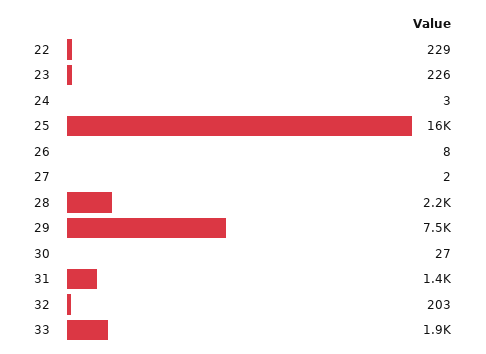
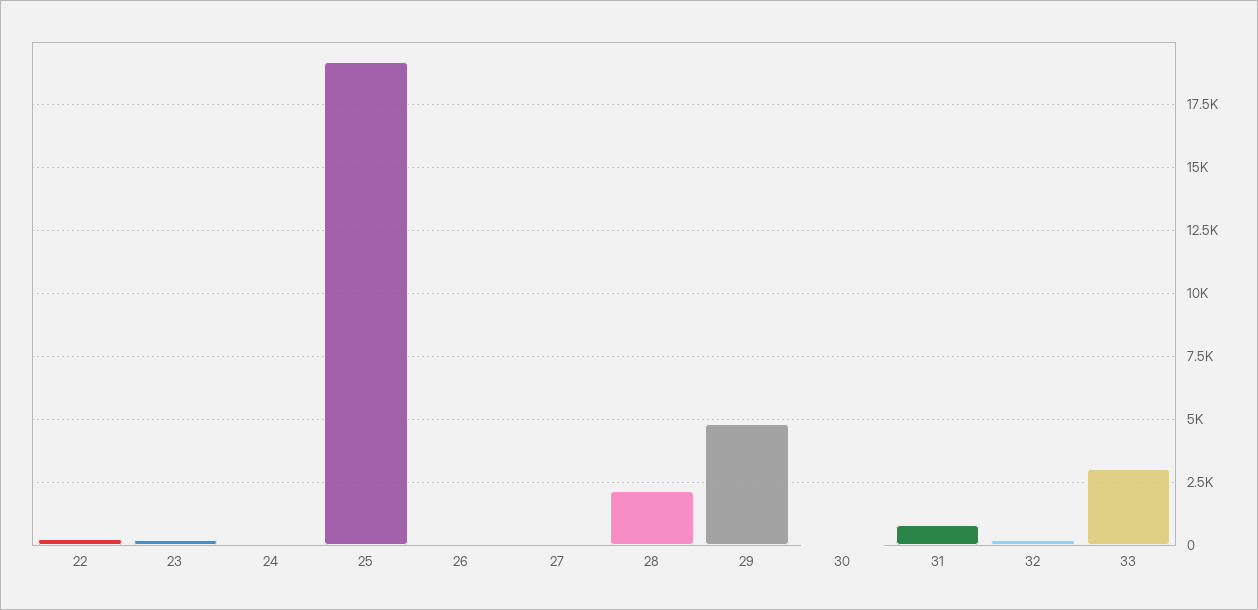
25: 16000 -> 19250
29: 7500 -> 4750
31: 1400 -> 750
33: 1900 -> 3000

